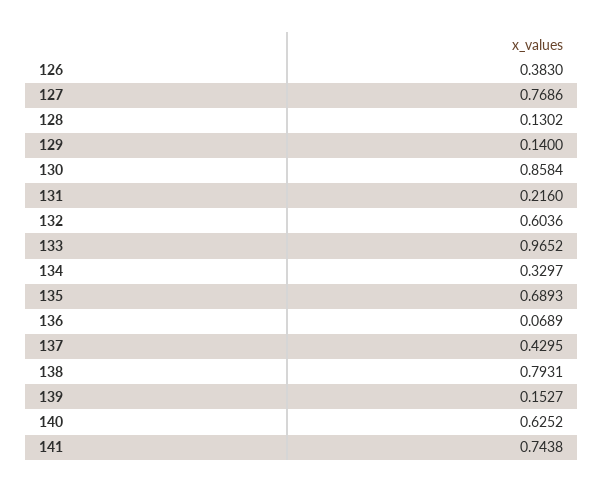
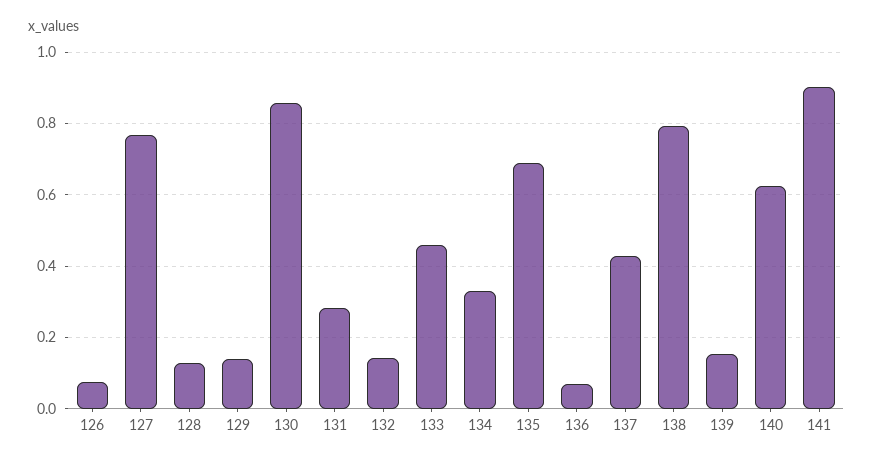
126: 0.383 -> 0.08
131: 0.216 -> 0.28
132: 0.6036 -> 0.14
133: 0.9652 -> 0.46
141: 0.7438 -> 0.9

